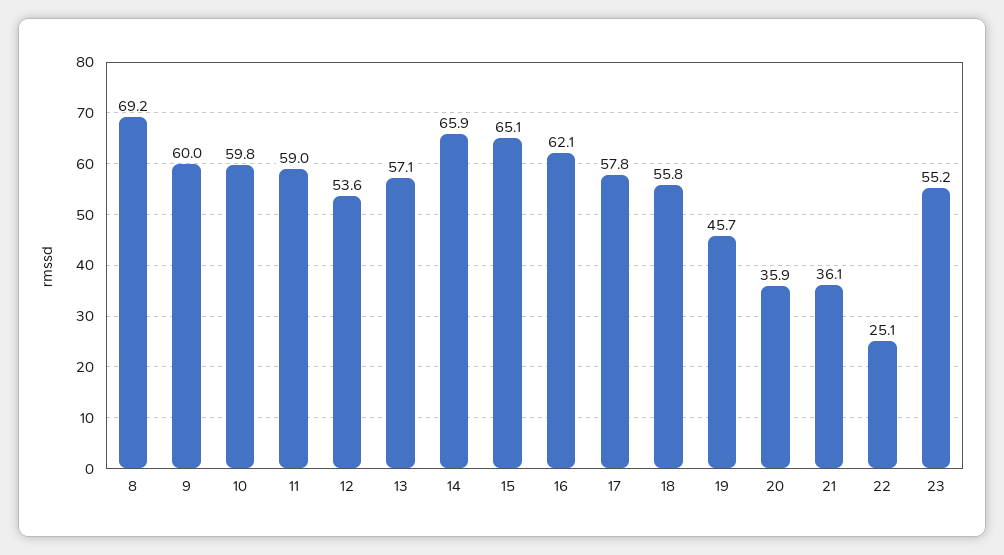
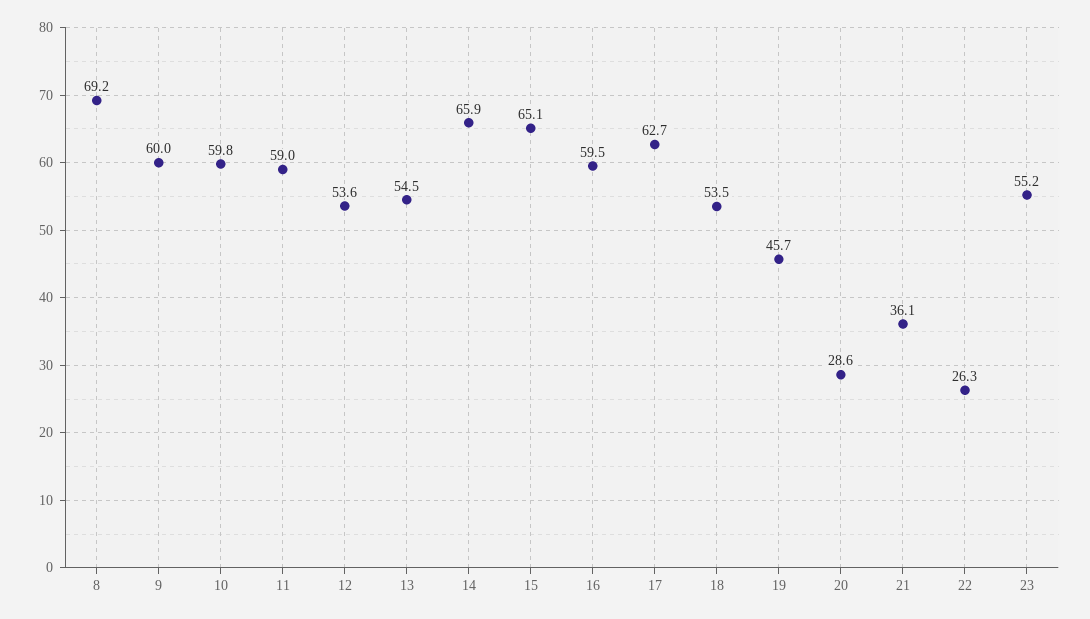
13: 57.1 -> 54.5
16: 62.1 -> 59.5
17: 57.8 -> 62.7
18: 55.8 -> 53.5
20: 35.9 -> 28.6
22: 25.1 -> 26.3

